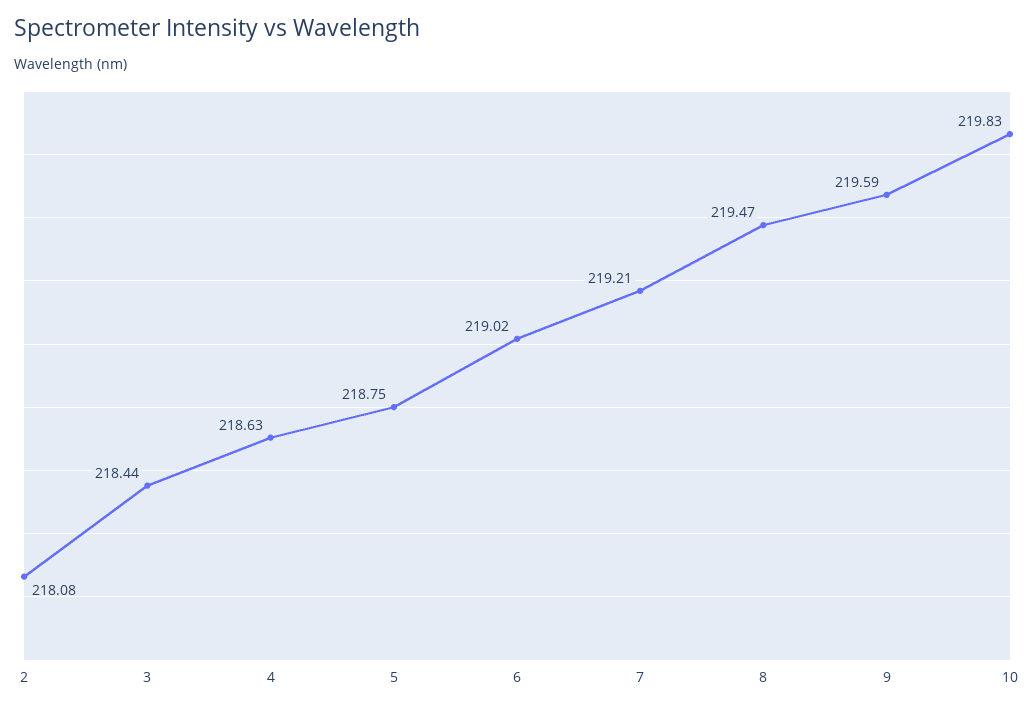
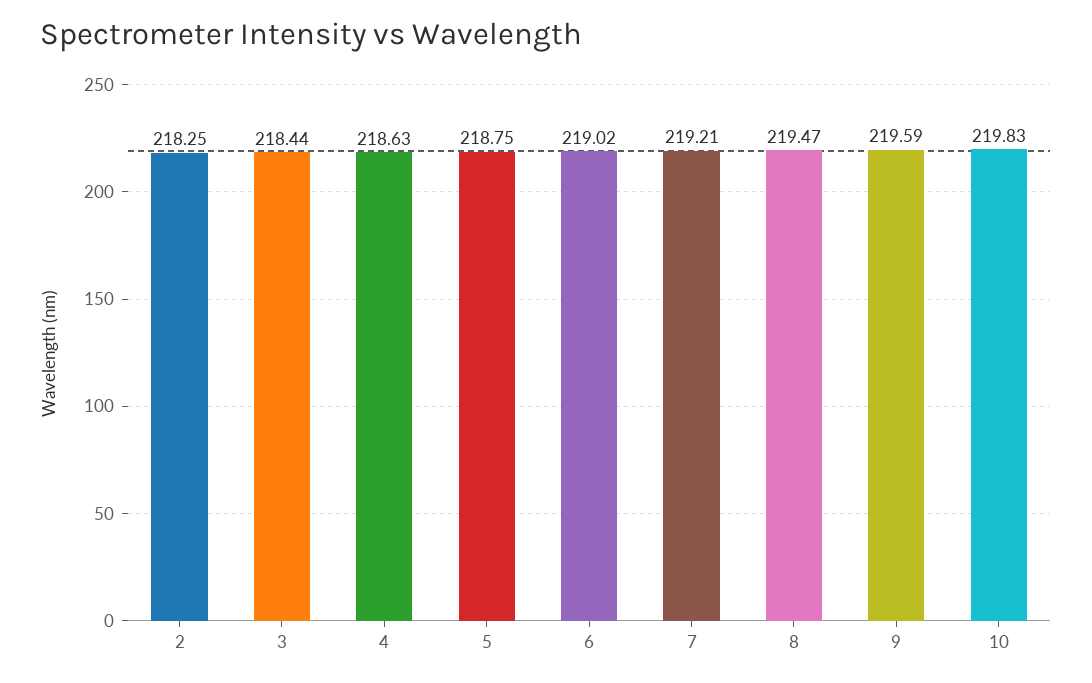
2: 218.08 -> 218.25

